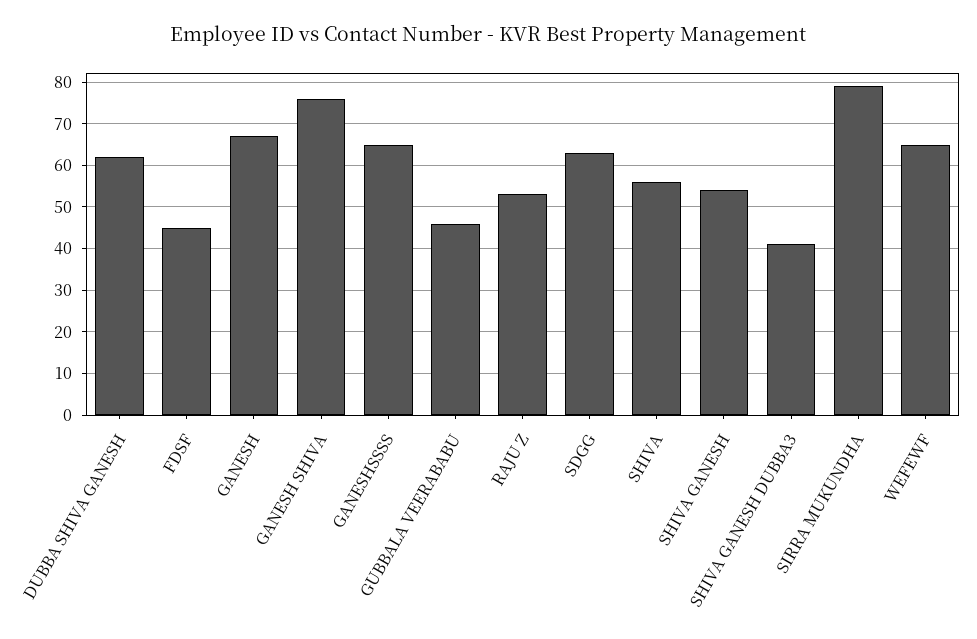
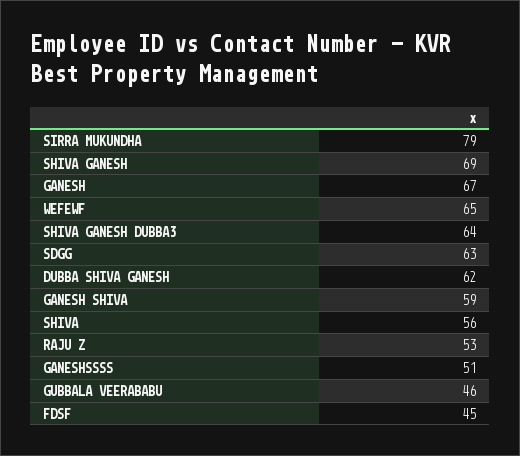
GANESH SHIVA: 75 -> 59
GANESHSSSS: 65 -> 51
SHIVA GANESH: 55 -> 69
SHIVA GANESH DUBBA3: 40 -> 64

